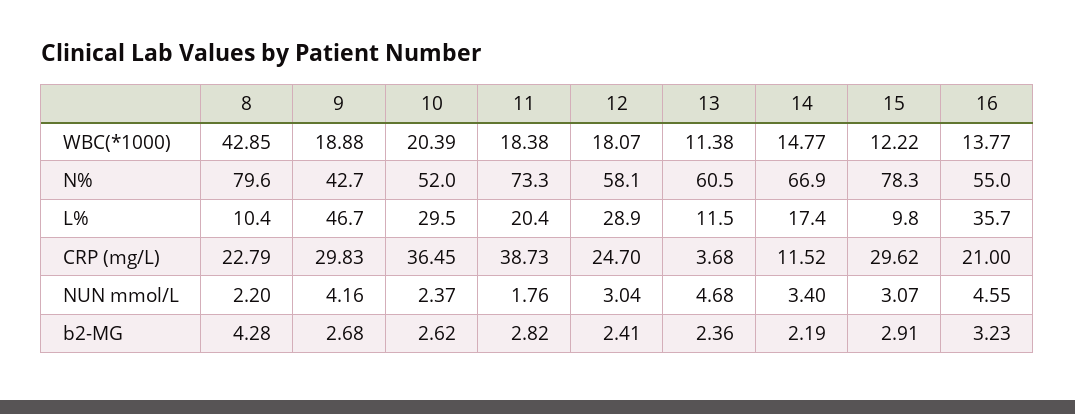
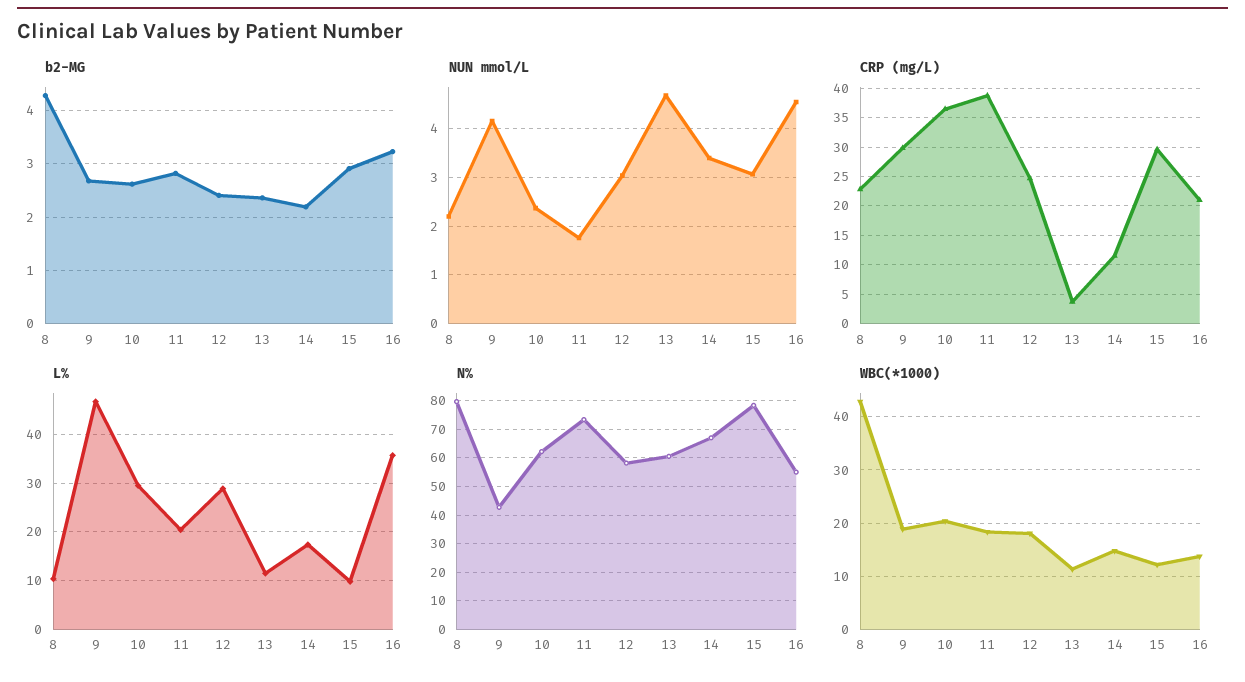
N%, 10: 52 -> 62.5

